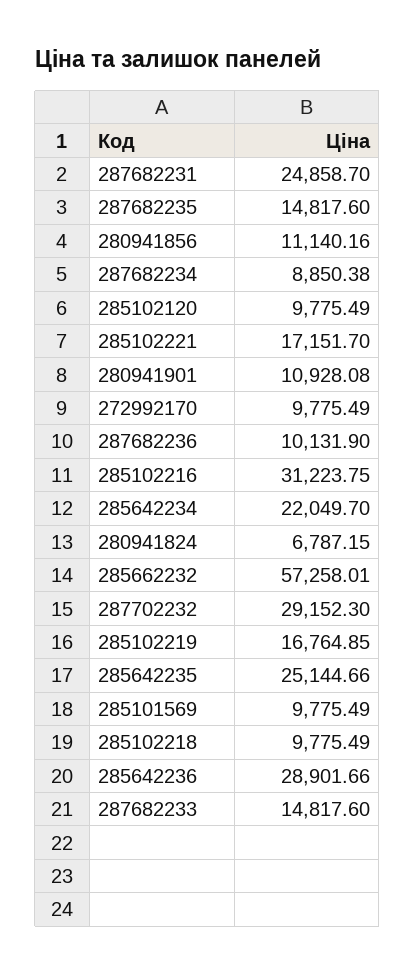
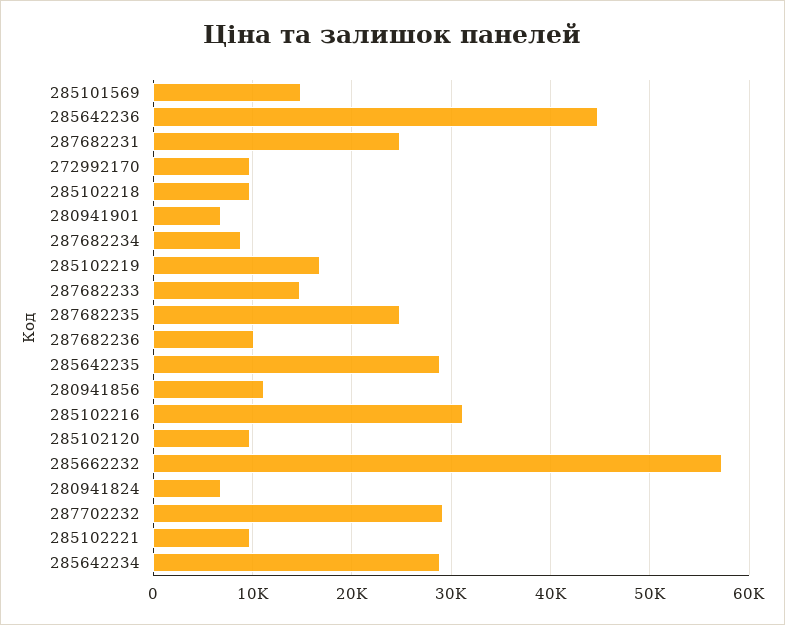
287682235: 14817.6 -> 25000
285102221: 17151.7 -> 10000
280941901: 10928.08 -> 7000
285642234: 22049.7 -> 29000
285642235: 25144.66 -> 29000
285101569: 9775.49 -> 15000
285642236: 28901.66 -> 45000

